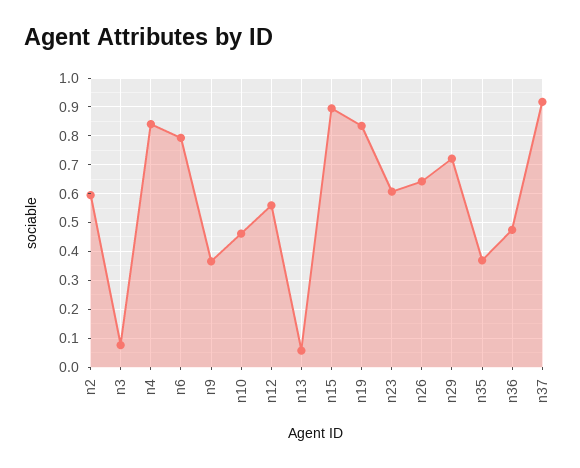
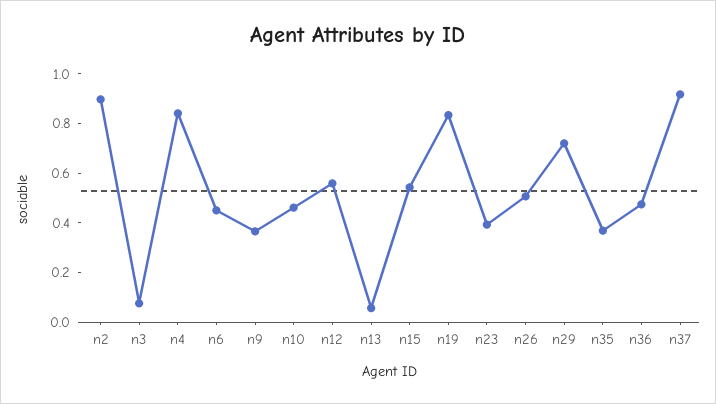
n2: 0.6 -> 0.9
n6: 0.8 -> 0.45
n15: 0.9 -> 0.55
n23: 0.6 -> 0.4
n26: 0.65 -> 0.5

